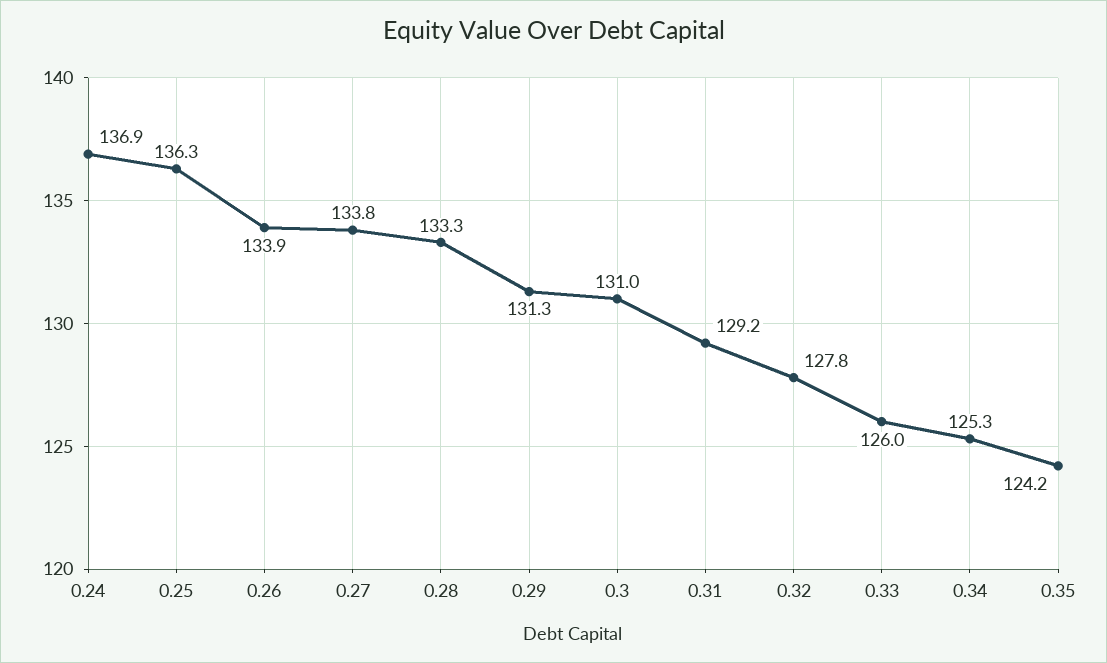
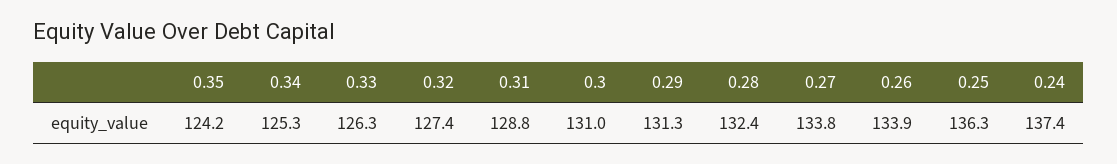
0.24: 136.9 -> 137.4
0.28: 133.3 -> 132.4
0.31: 129.2 -> 128.8
0.32: 127.8 -> 127.4
0.33: 126 -> 126.3

